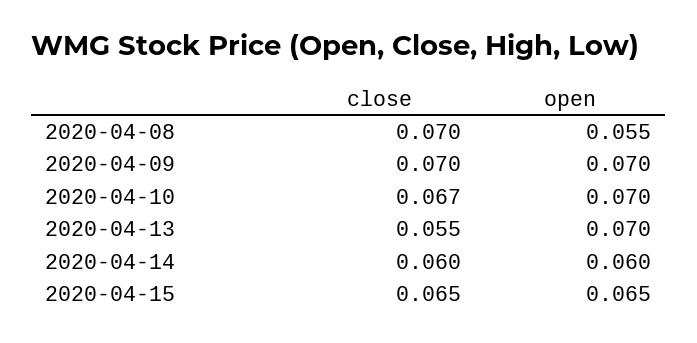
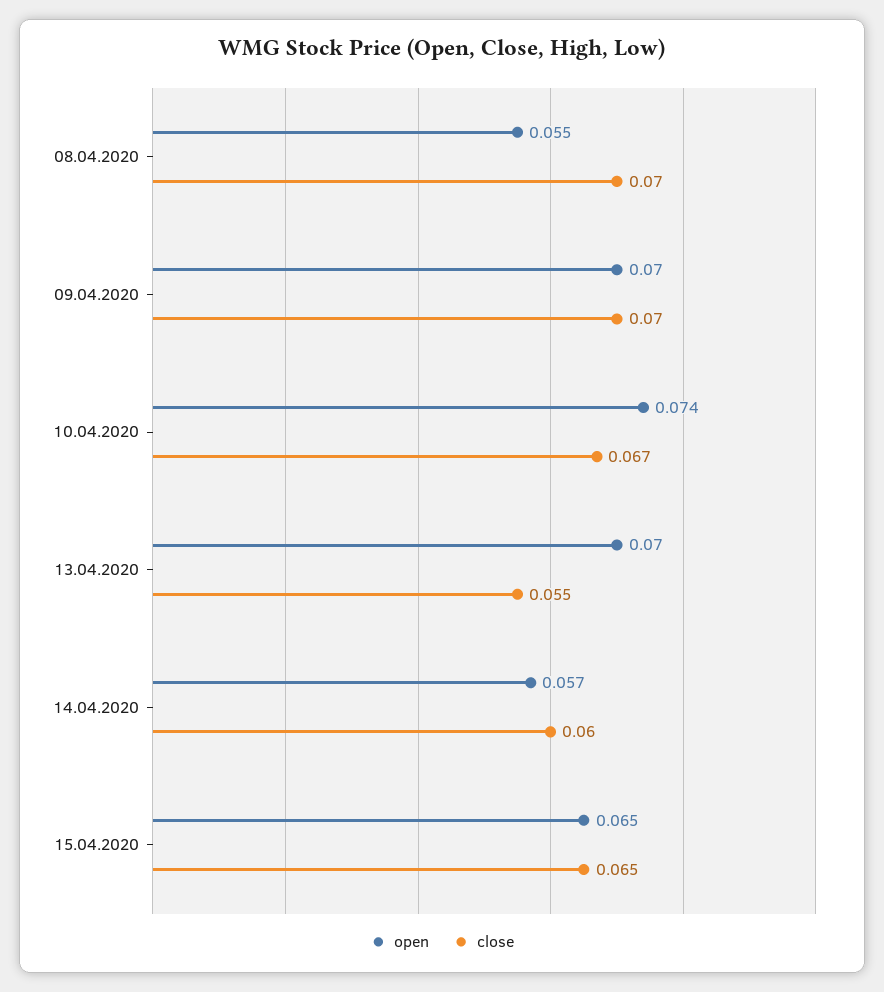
open, 2020-04-10: 0.07 -> 0.074
open, 2020-04-14: 0.06 -> 0.057

